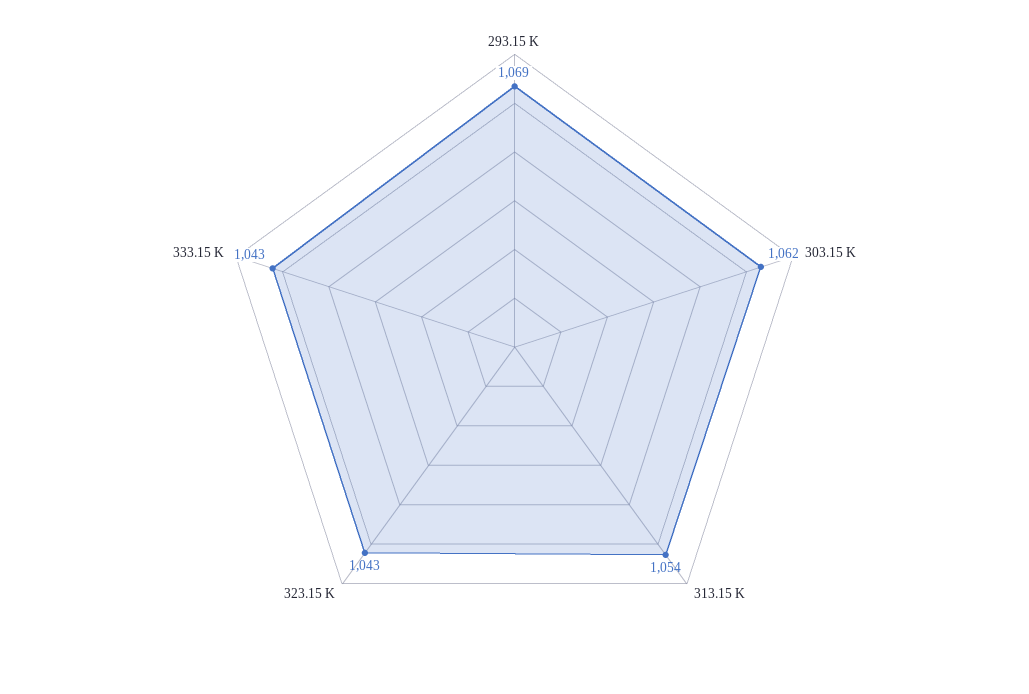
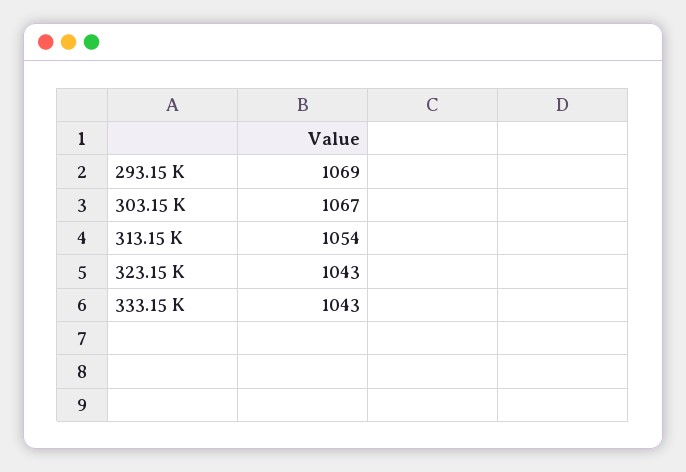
303.15 K: 1062 -> 1067

